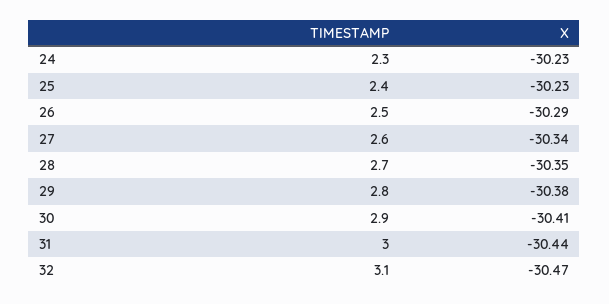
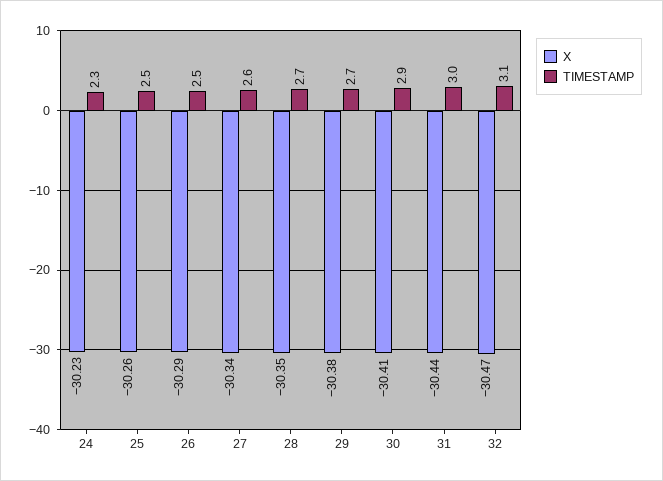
TIMESTAMP, 25: 2.4 -> 2.5
X, 25: -30.23 -> -30.26
TIMESTAMP, 29: 2.8 -> 2.7

